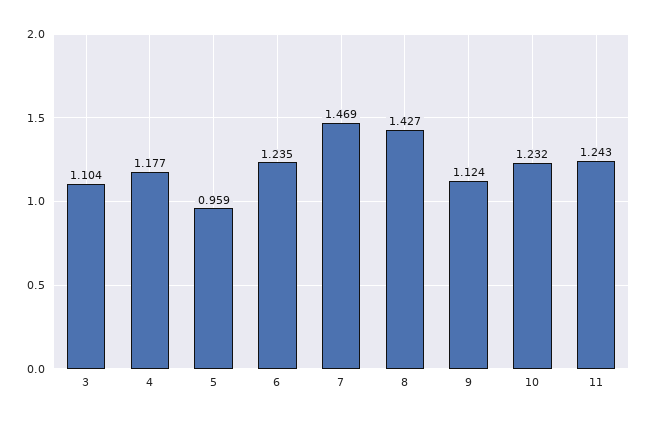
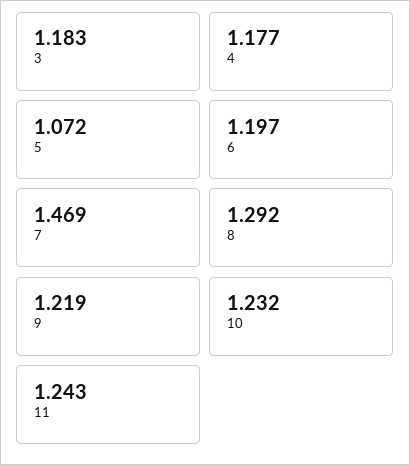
3: 1.104 -> 1.183
5: 0.959 -> 1.072
6: 1.235 -> 1.197
8: 1.427 -> 1.292
9: 1.124 -> 1.219

